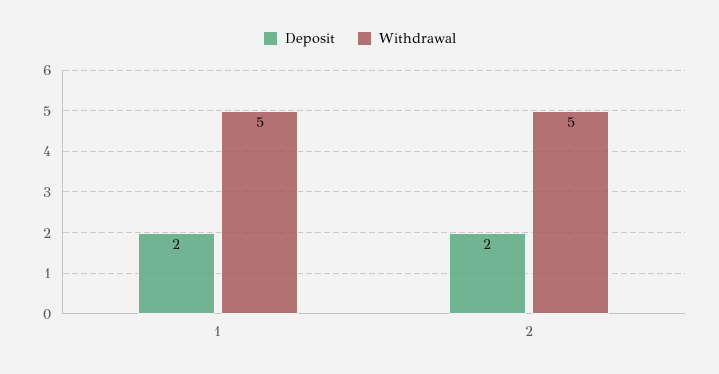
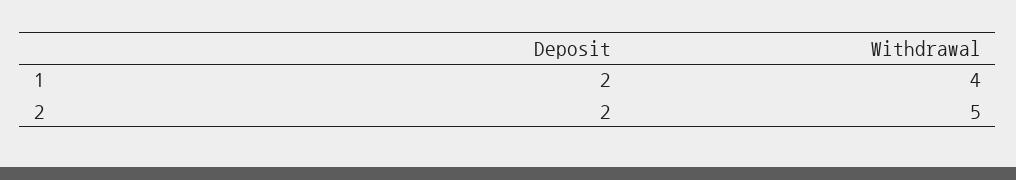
Withdrawal, 1: 5 -> 4

